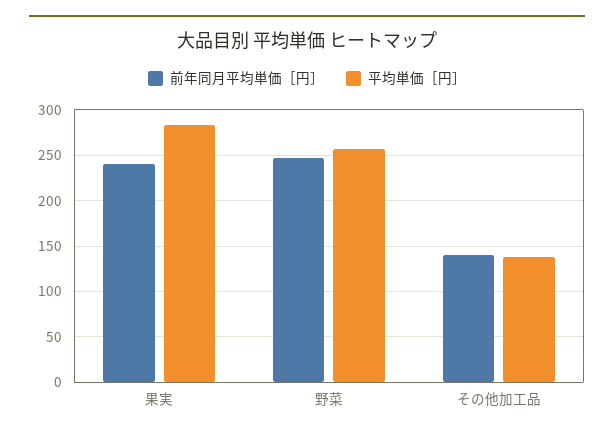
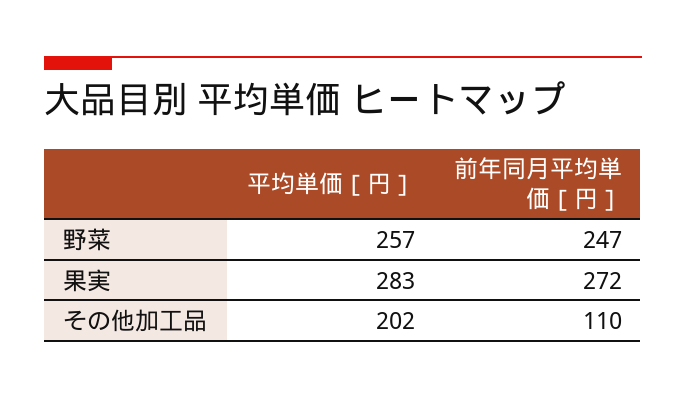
前年同月平均単価［円］, 果実: 240 -> 272
前年同月平均単価［円］, その他加工品: 140 -> 110
平均単価［円］, その他加工品: 140 -> 202

